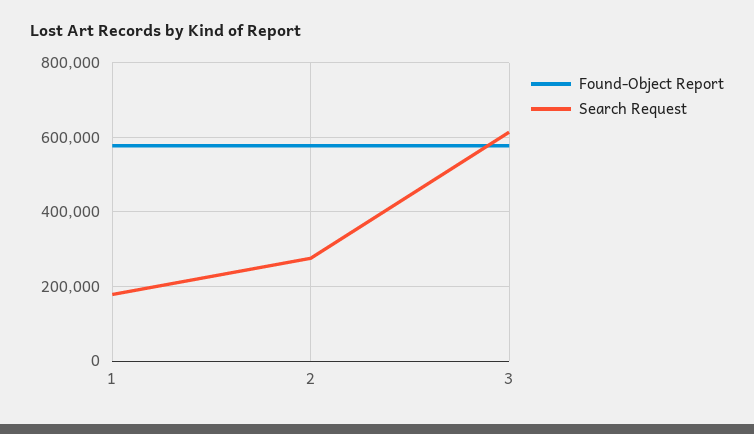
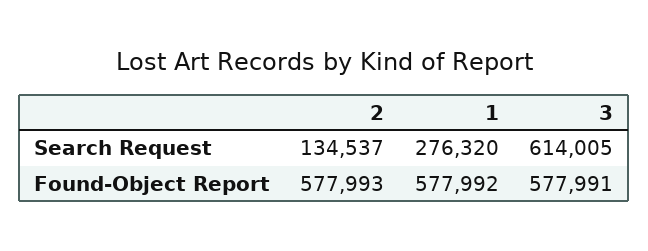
Search Request, 1: 180000 -> 276320
Search Request, 2: 280000 -> 134537

